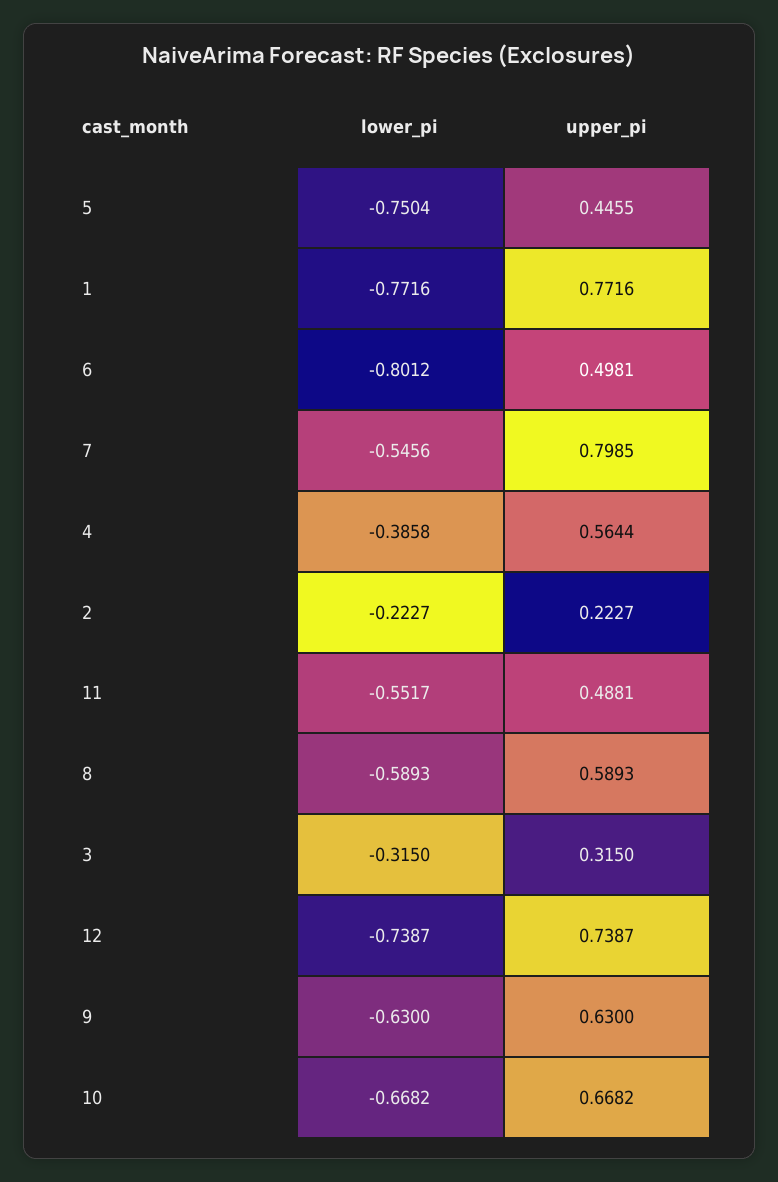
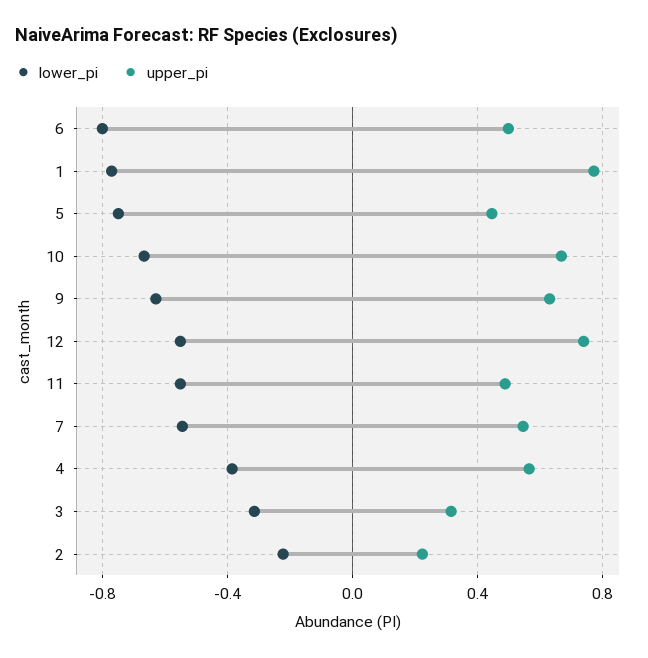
upper_pi, 7: 0.7985 -> 0.55
lower_pi, 8: -0.5893 -> none
upper_pi, 8: 0.5893 -> none
lower_pi, 12: -0.7387 -> -0.55

